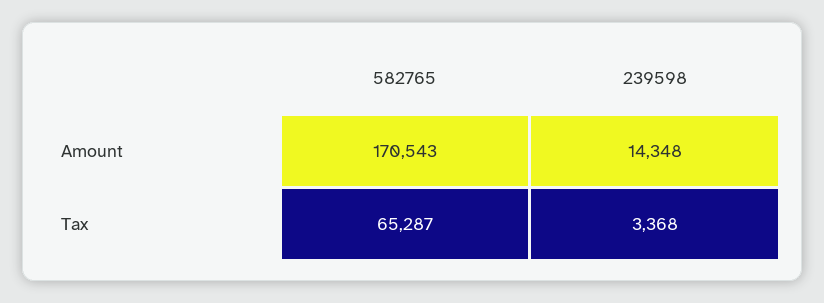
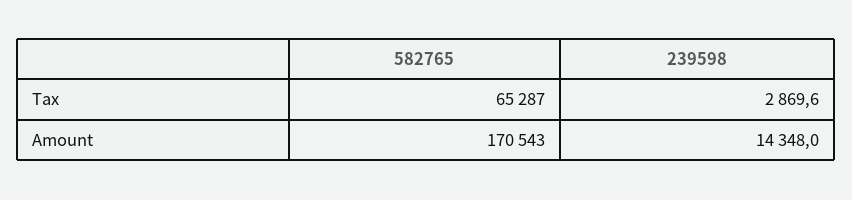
239598, Tax: 3368 -> 2869.6

